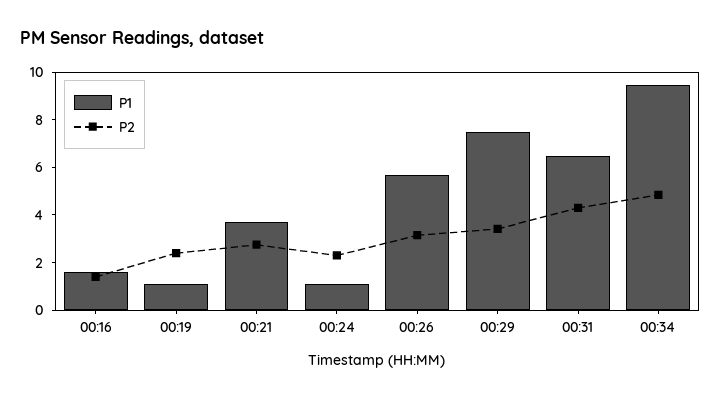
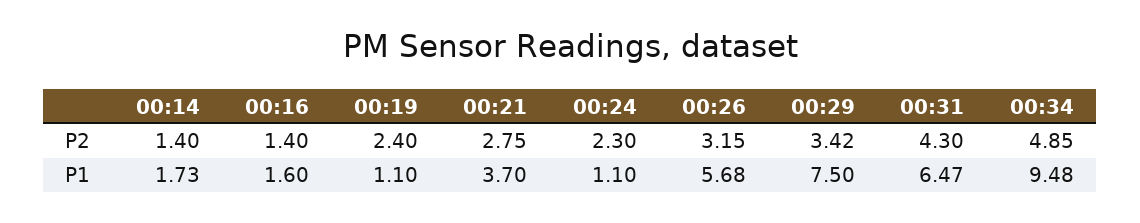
P2, 00:14: none -> 1.4
P1, 00:14: none -> 1.73

